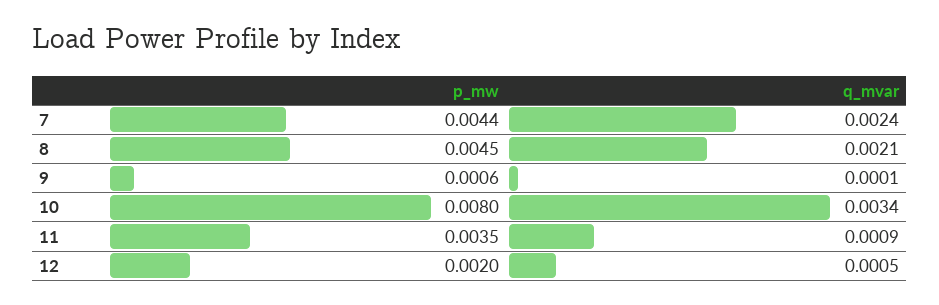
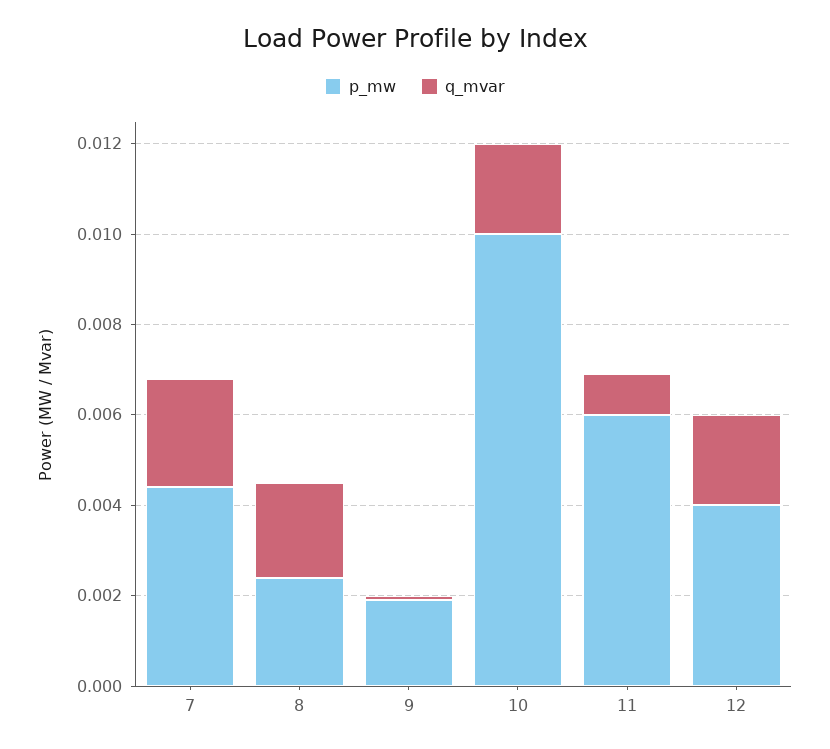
p_mw, 8: 0.0045 -> 0.0025
p_mw, 9: 0.0006 -> 0.002
p_mw, 10: 0.008 -> 0.01
q_mvar, 10: 0.0034 -> 0.002
p_mw, 11: 0.0035 -> 0.006
p_mw, 12: 0.002 -> 0.004
q_mvar, 12: 0.0005 -> 0.002

